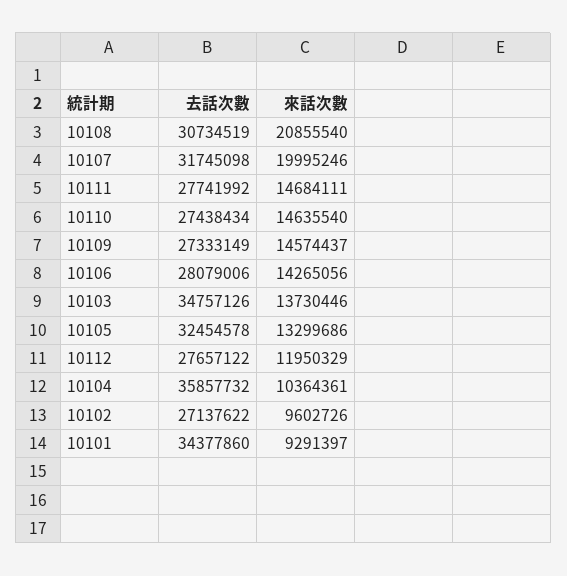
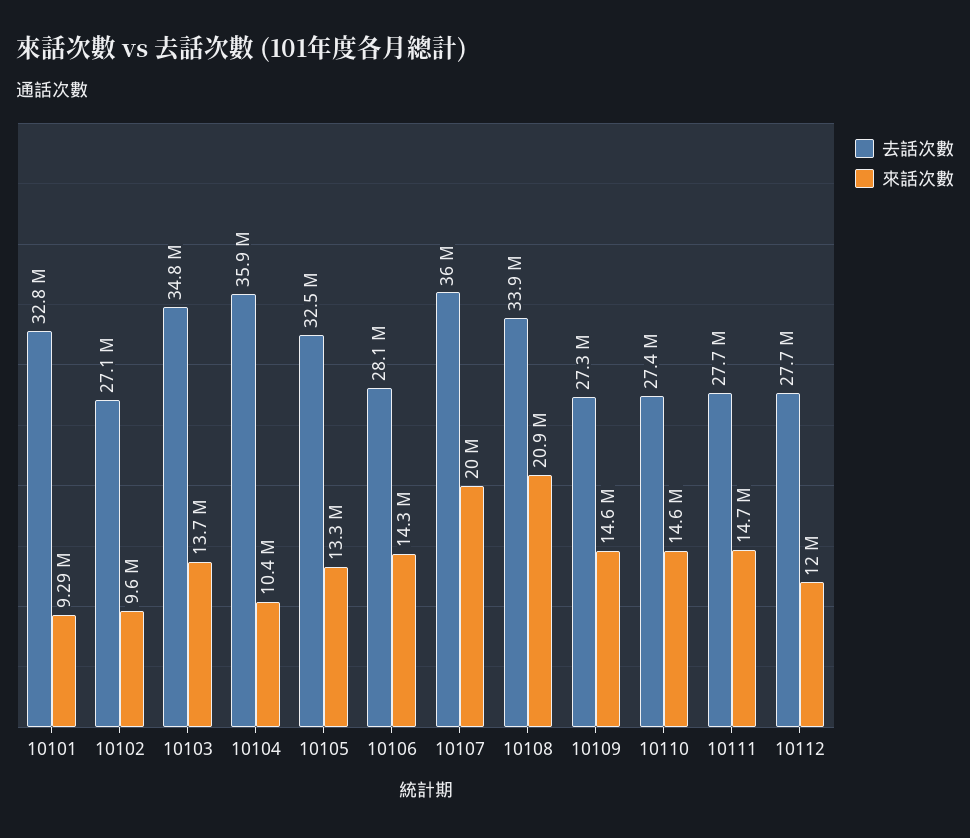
去話次數, 10108: 30734519 -> 33900000
去話次數, 10107: 31745098 -> 36000000
去話次數, 10101: 34377860 -> 32800000

